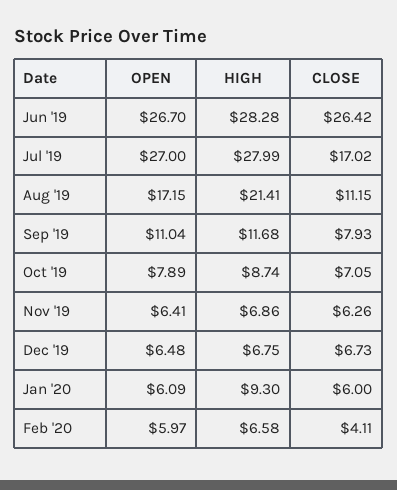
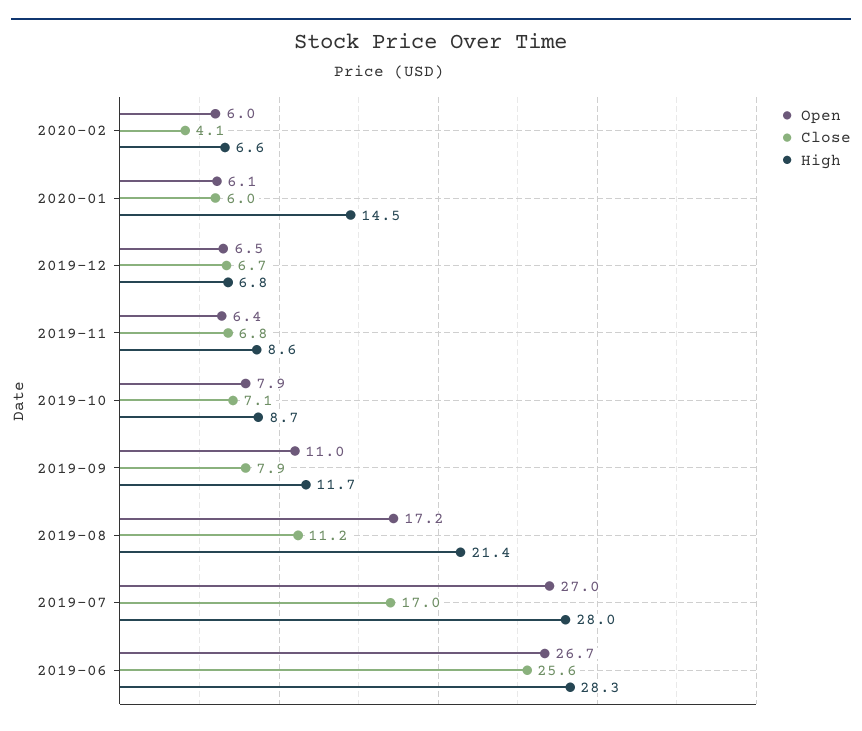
CLOSE, Jun '19: 26.42 -> 25.6
HIGH, Nov '19: 6.86 -> 8.6
CLOSE, Nov '19: 6.26 -> 6.8
HIGH, Jan '20: 9.3 -> 14.5

